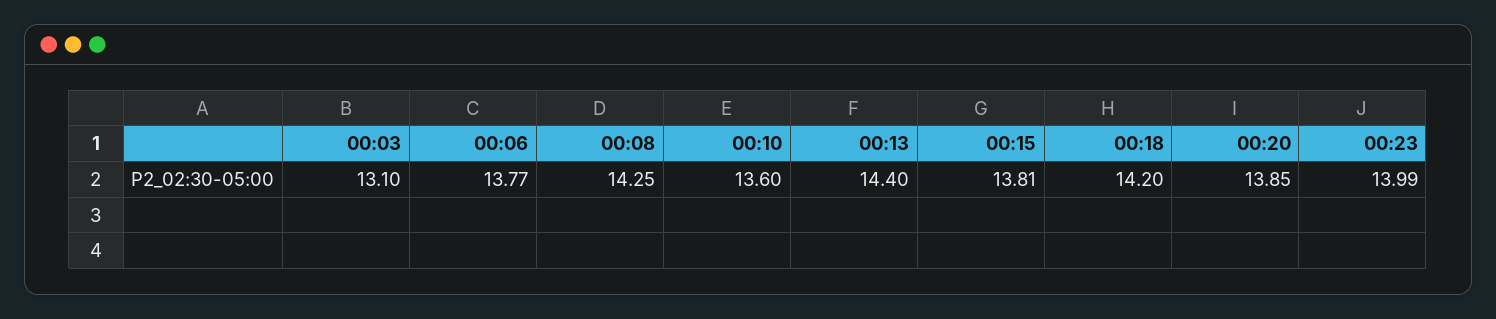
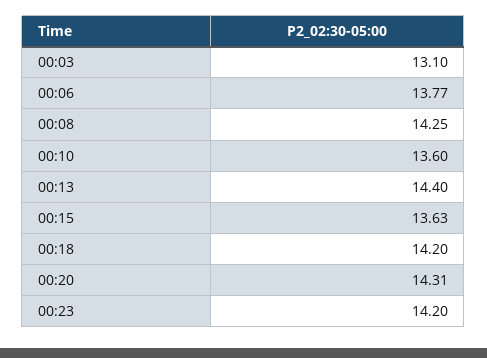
00:15: 13.81 -> 13.63
00:20: 13.85 -> 14.31
00:23: 13.99 -> 14.2

